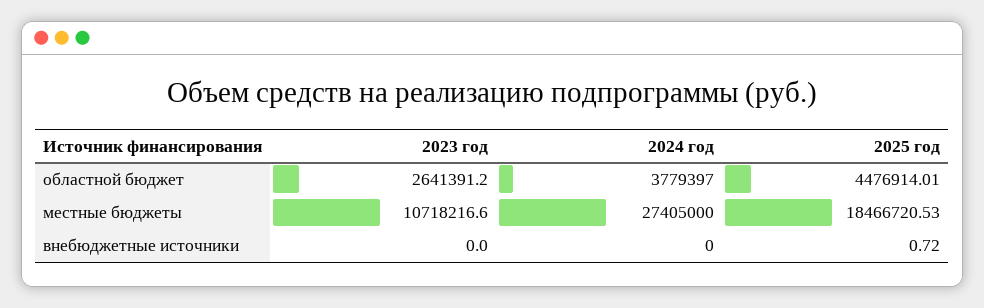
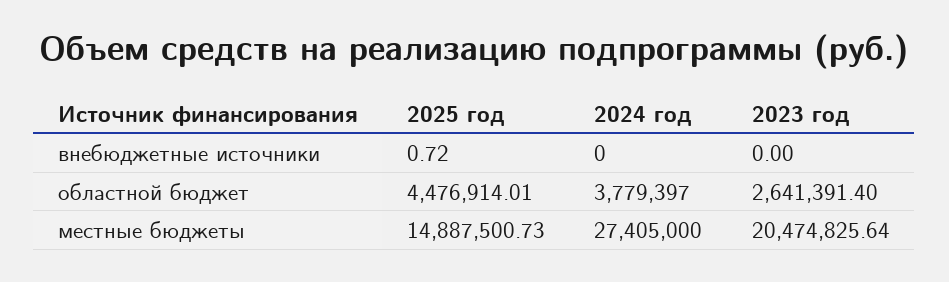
2023 год, областной бюджет: 2641391.2 -> 2641391.4
2023 год, местные бюджеты: 10718216.6 -> 20474825.64
2025 год, местные бюджеты: 18466720.53 -> 14887500.73

